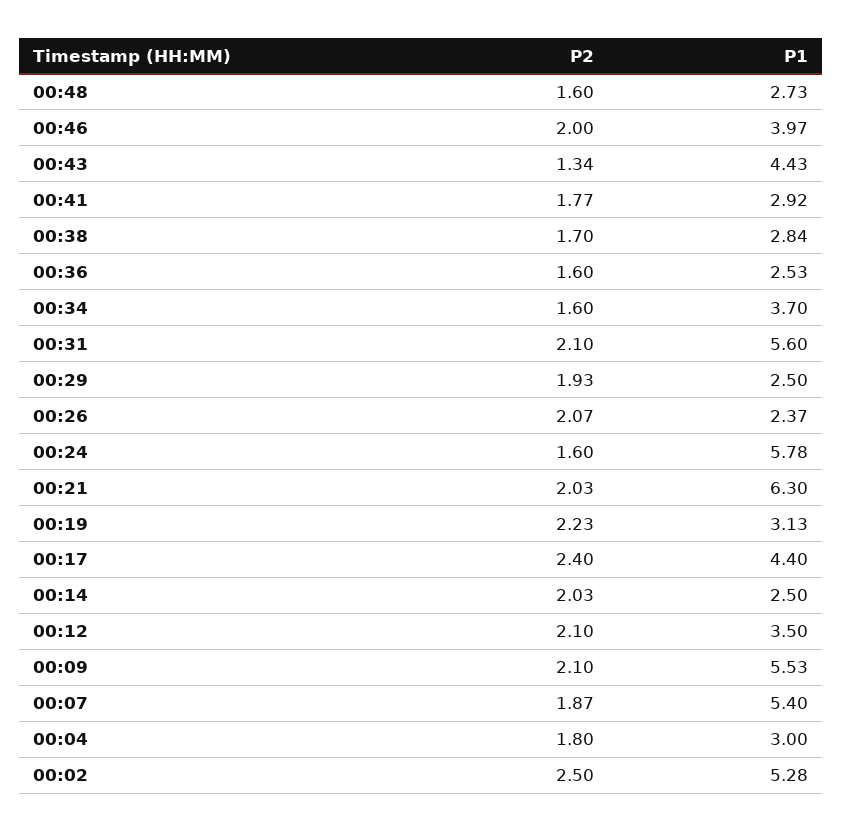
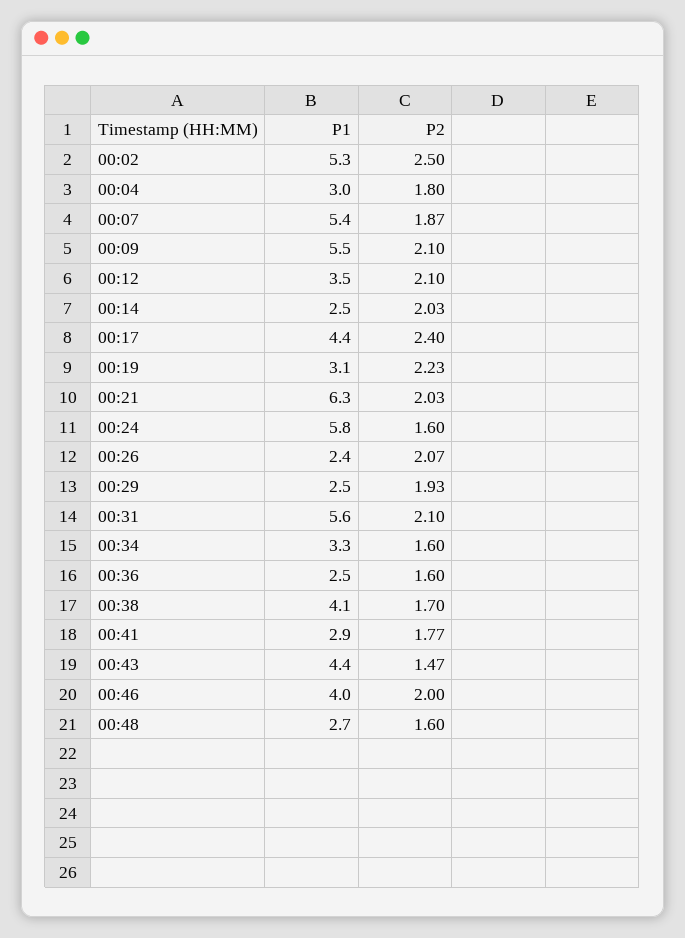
P2, 00:43: 1.34 -> 1.47
P1, 00:38: 2.84 -> 4.1
P1, 00:34: 3.7 -> 3.3

